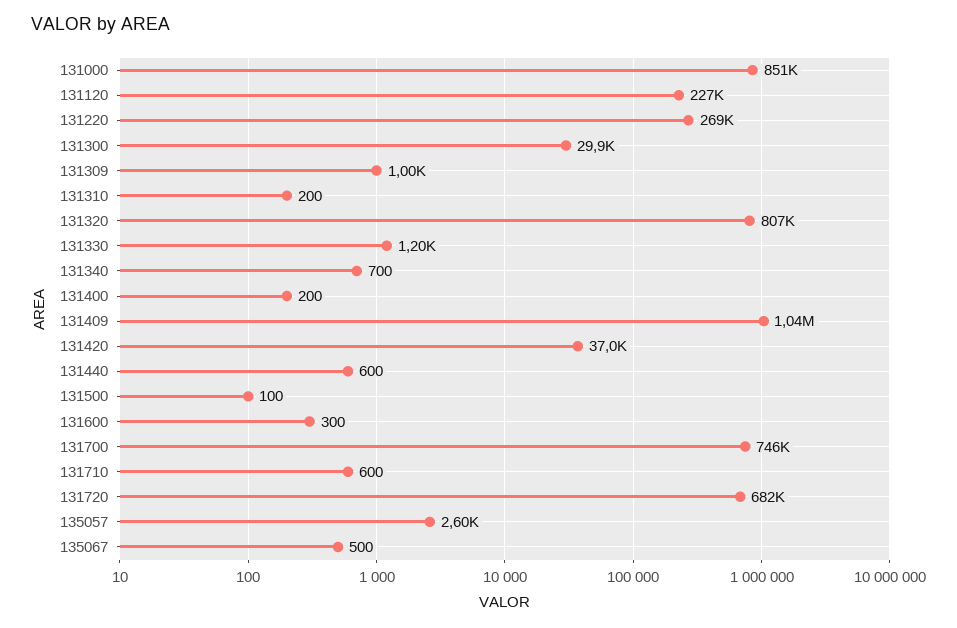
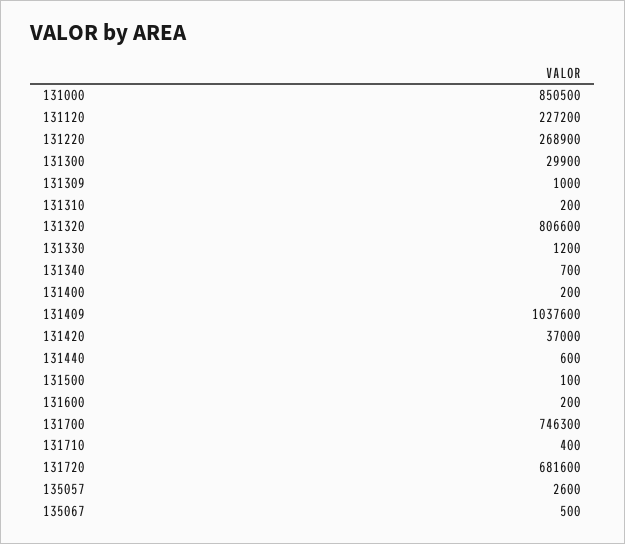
131600: 300 -> 200
131710: 600 -> 400

